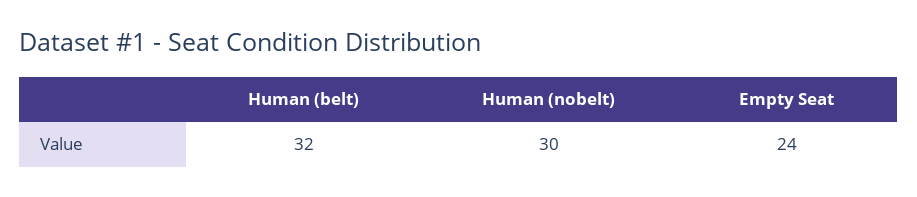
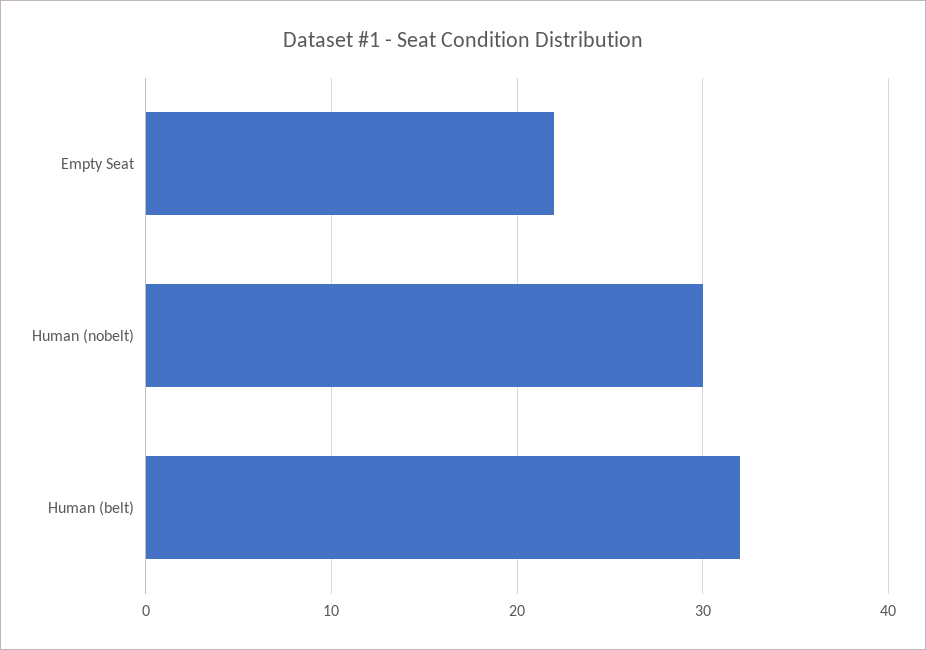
Empty Seat: 24 -> 22

